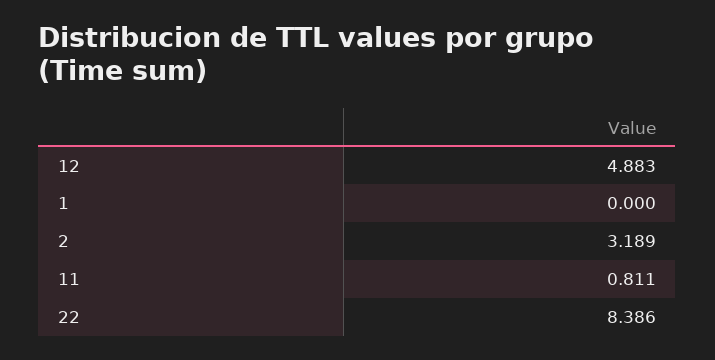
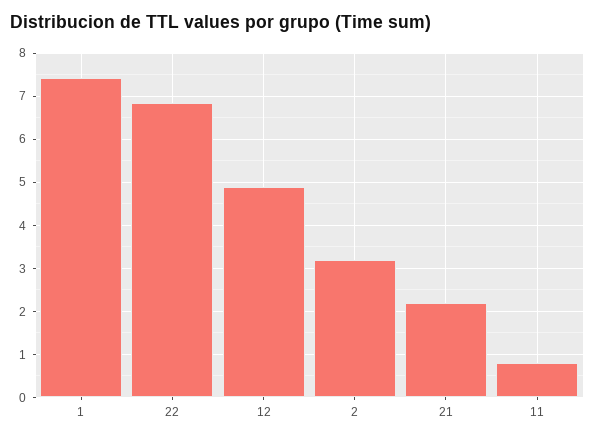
1: 0 -> 7.4
22: 8.386 -> 6.8
21: none -> 2.2

